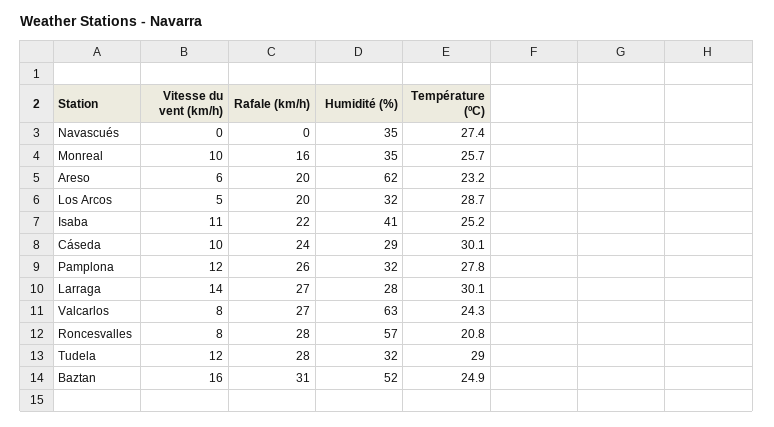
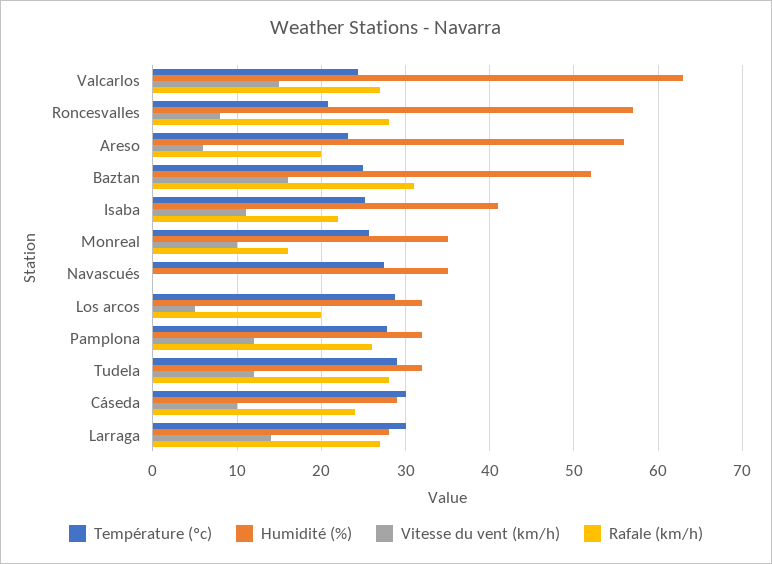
Humidité (%), Areso: 62 -> 56
Vitesse du vent (km/h), Valcarlos: 8 -> 15

